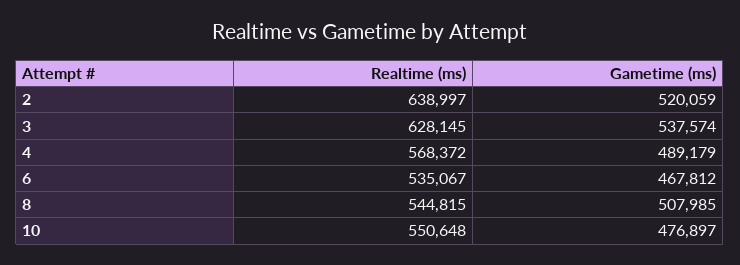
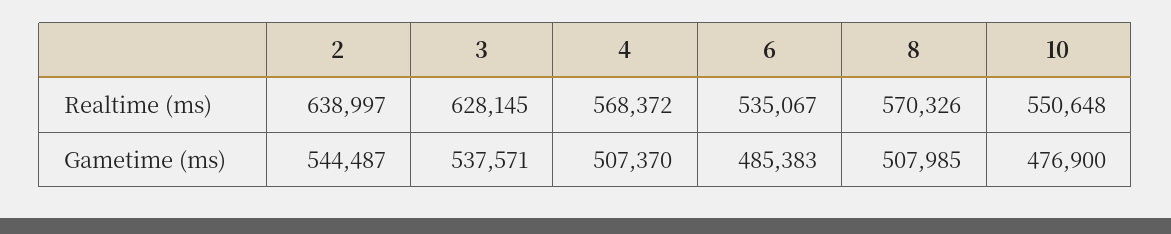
Gametime (ms), 2: 520059 -> 544487
Gametime (ms), 3: 537574 -> 537571
Gametime (ms), 4: 489179 -> 507370
Gametime (ms), 6: 467812 -> 485383
Realtime (ms), 8: 544815 -> 570326
Gametime (ms), 10: 476897 -> 476900

